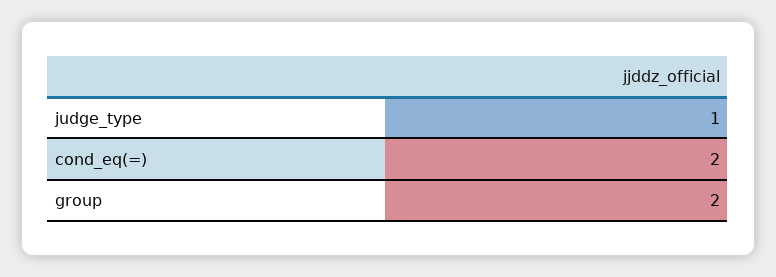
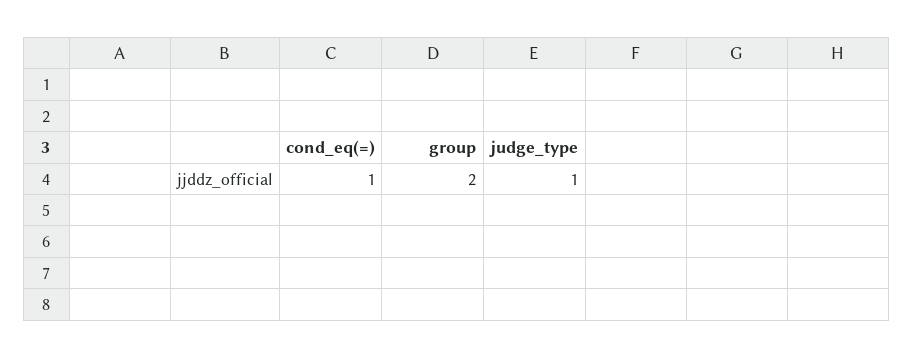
cond_eq(=): 2 -> 1

